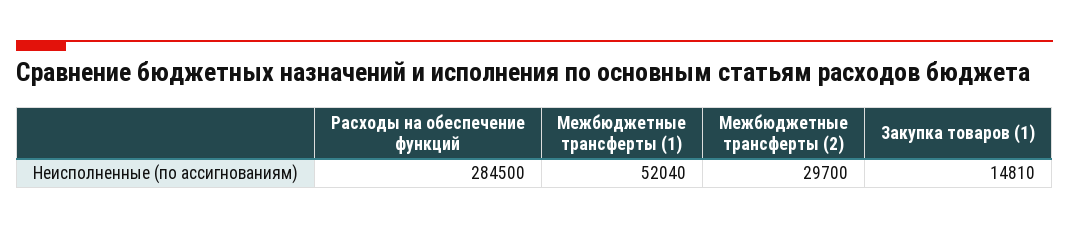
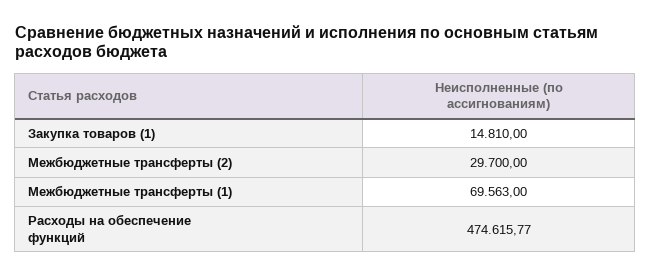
Расходы на обеспечение функций: 284500 -> 474615.77
Межбюджетные трансферты (1): 52040 -> 69563

